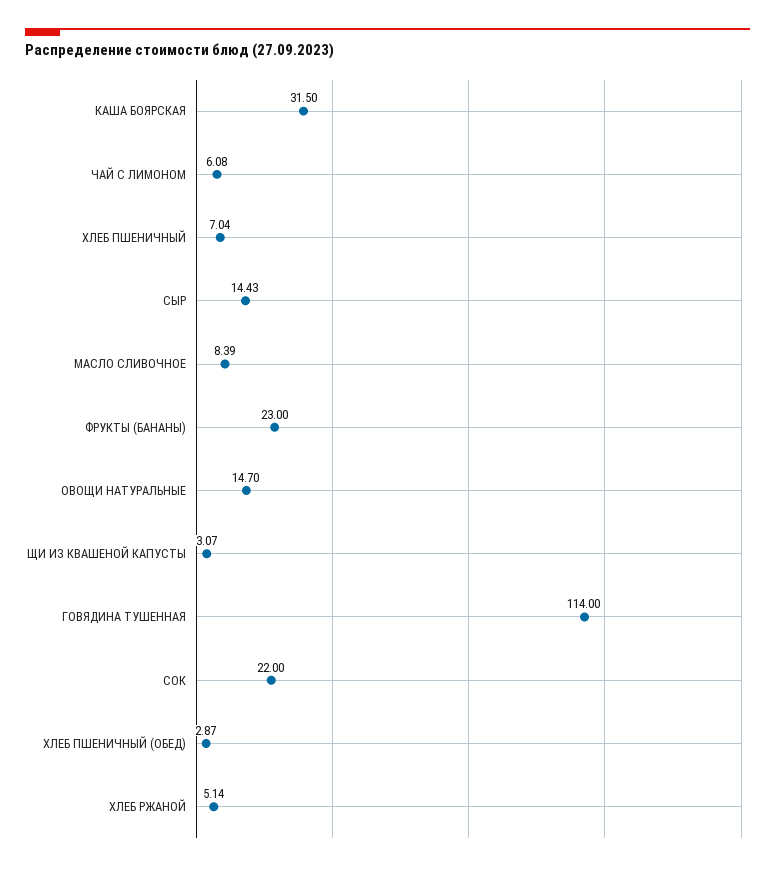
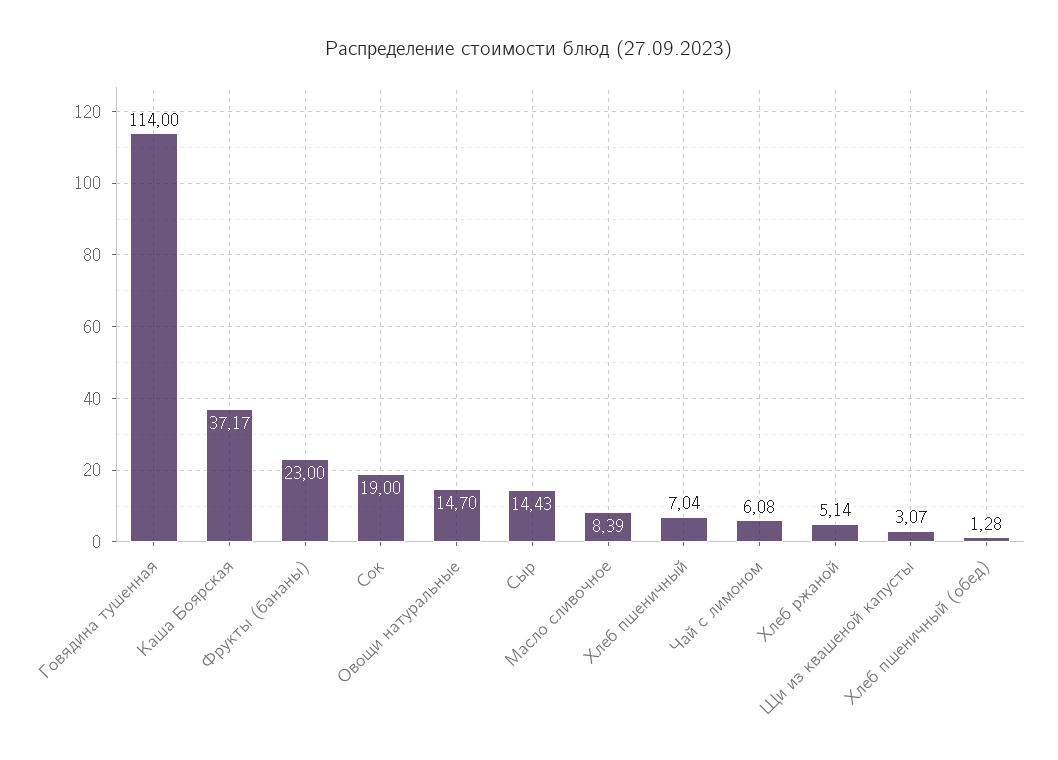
КАША БОЯРСКАЯ: 31.5 -> 37.17
СОК: 22 -> 19
ХЛЕБ ПШЕНИЧНЫЙ (ОБЕД): 2.87 -> 1.28

